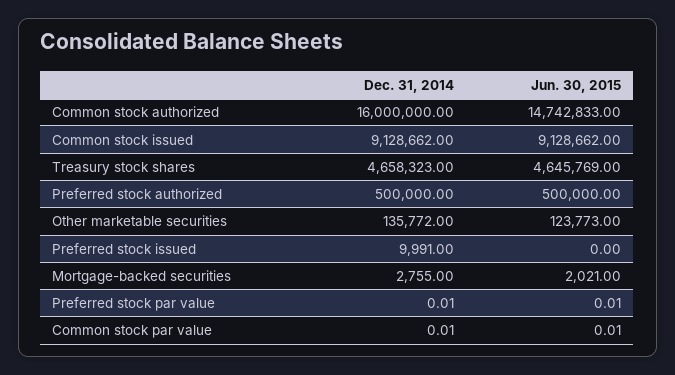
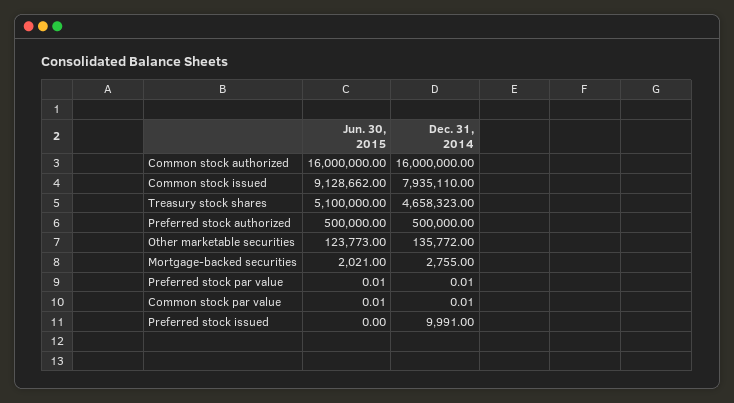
Jun. 30, 2015, Common stock authorized: 14742833 -> 16000000
Dec. 31, 2014, Common stock issued: 9128662 -> 7935110
Jun. 30, 2015, Treasury stock shares: 4645769 -> 5100000

